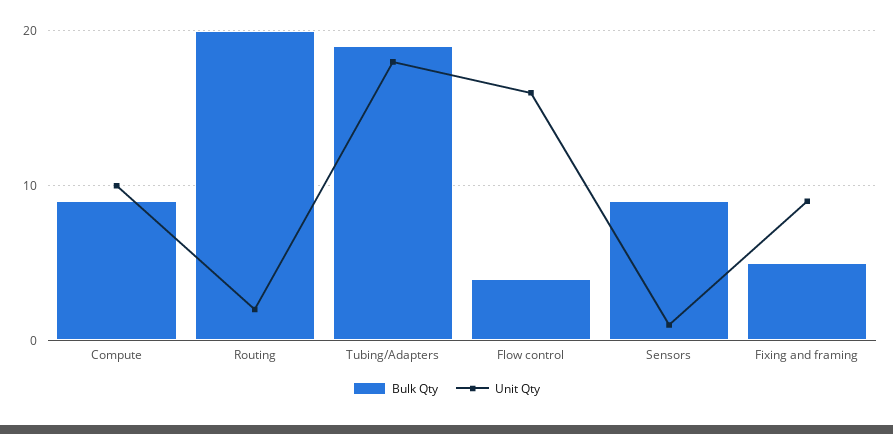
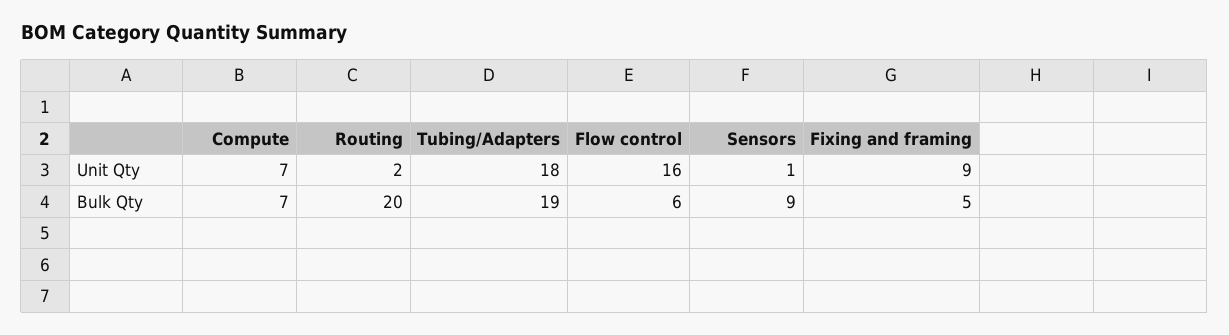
Bulk Qty, Compute: 9 -> 7
Unit Qty, Compute: 10 -> 7
Bulk Qty, Flow control: 4 -> 6

